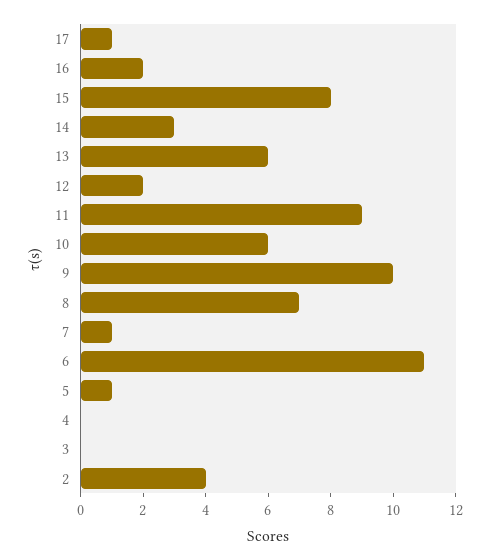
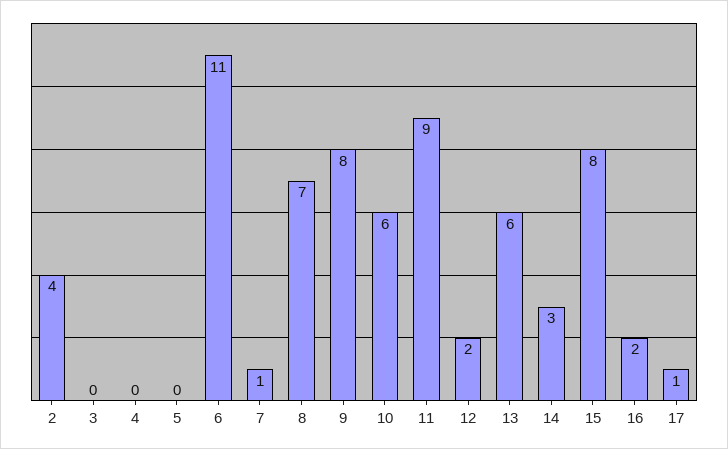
9: 10 -> 8
5: 1 -> 0

